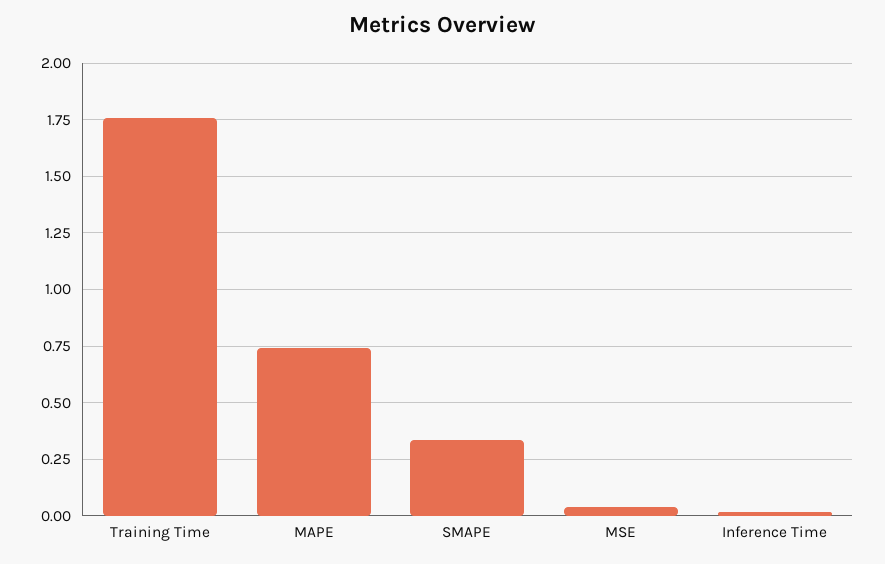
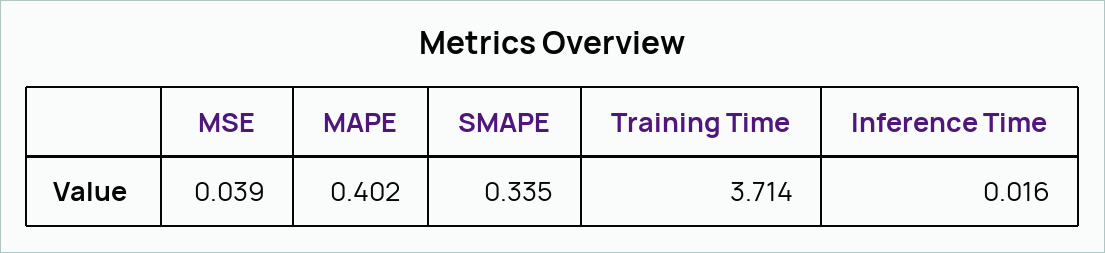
Training Time: 1.75 -> 3.714
MAPE: 0.75 -> 0.402

